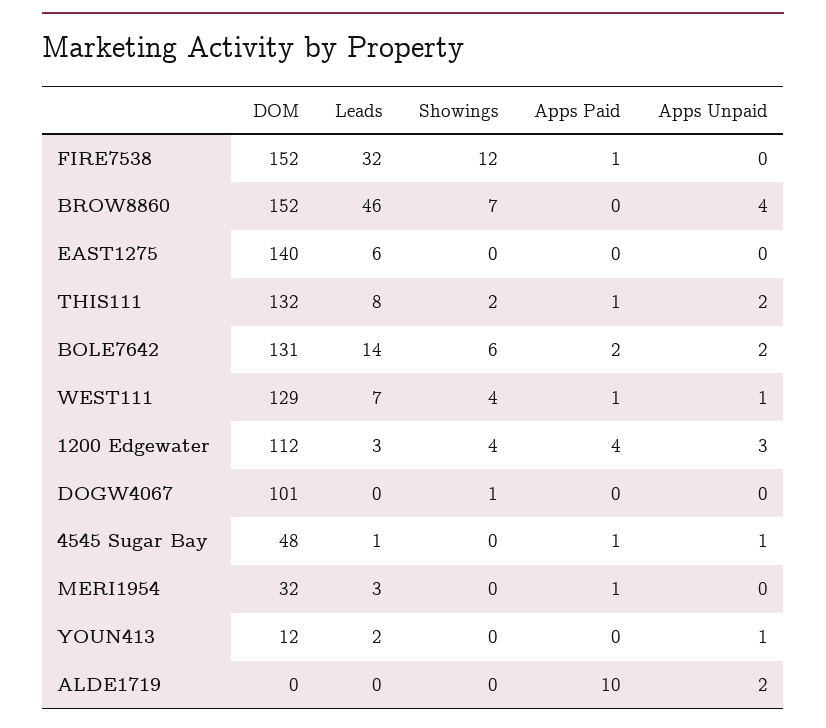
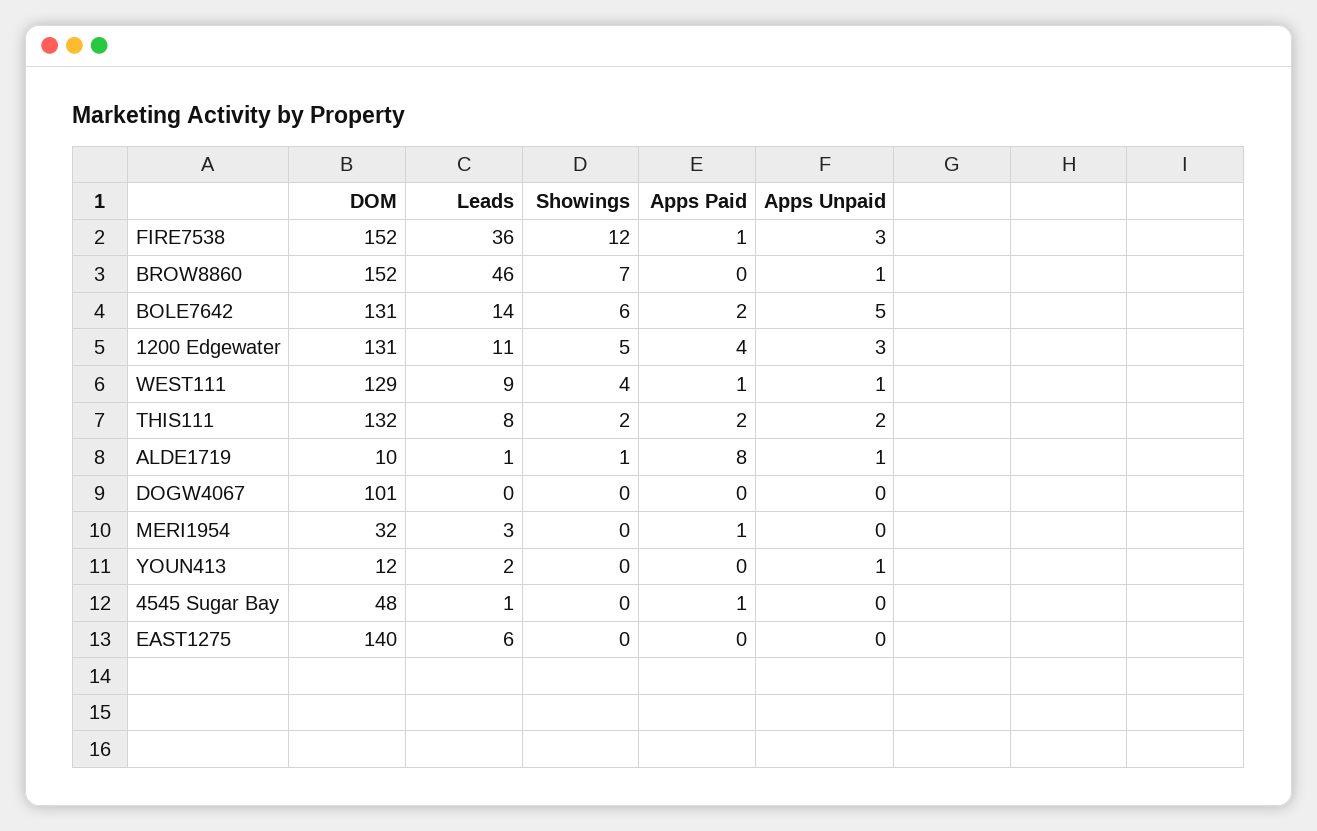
Leads, FIRE7538: 32 -> 36
Apps Unpaid, FIRE7538: 0 -> 3
Apps Unpaid, BROW8860: 4 -> 1
Apps Paid, THIS111: 1 -> 2
Apps Unpaid, BOLE7642: 2 -> 5
Leads, WEST111: 7 -> 9
DOM, 1200 Edgewater: 112 -> 131
Leads, 1200 Edgewater: 3 -> 11
Showings, 1200 Edgewater: 4 -> 5
Showings, DOGW4067: 1 -> 0
Apps Unpaid, 4545 Sugar Bay: 1 -> 0
DOM, ALDE1719: 0 -> 10
Leads, ALDE1719: 0 -> 1
Showings, ALDE1719: 0 -> 1
Apps Paid, ALDE1719: 10 -> 8
Apps Unpaid, ALDE1719: 2 -> 1

